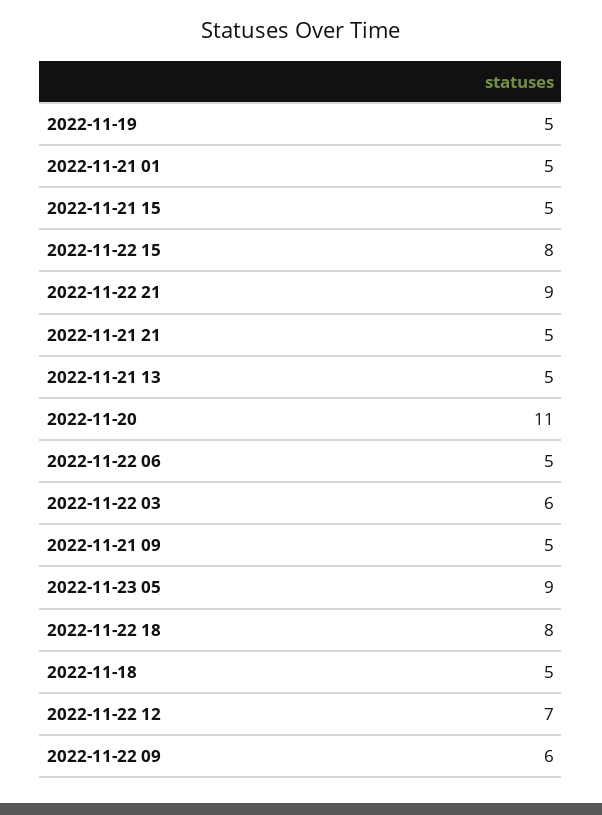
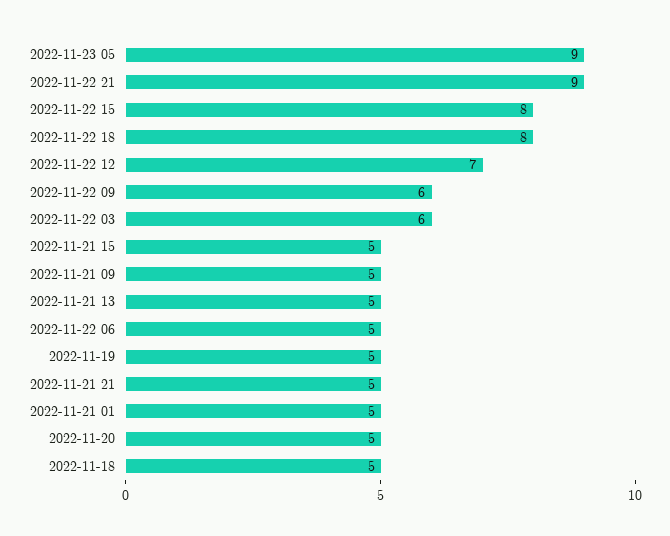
2022-11-20: 11 -> 5

